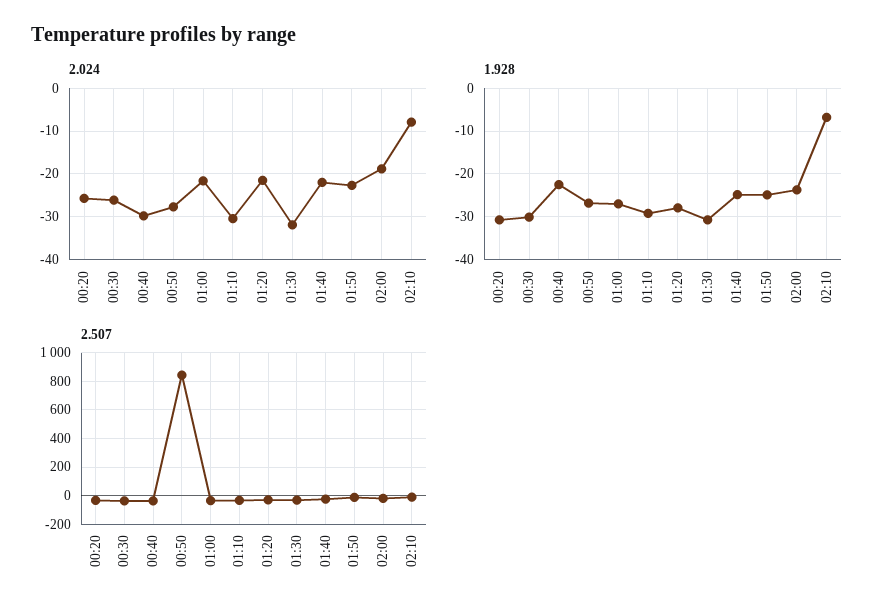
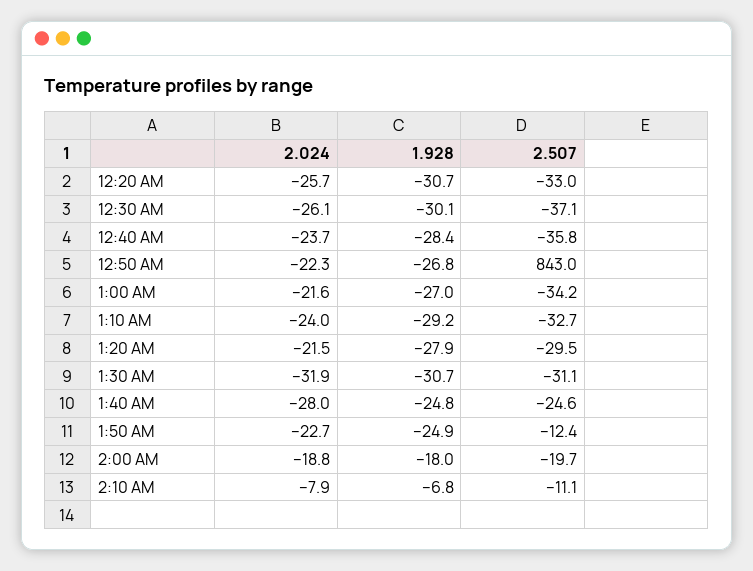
2.024, 00:40: -30 -> -23.7
2.024, 00:50: -28 -> -22.3
2.024, 01:10: -30 -> -24
2.024, 01:40: -22 -> -28
1.928, 00:40: -22 -> -28.4
1.928, 02:00: -24 -> -18

